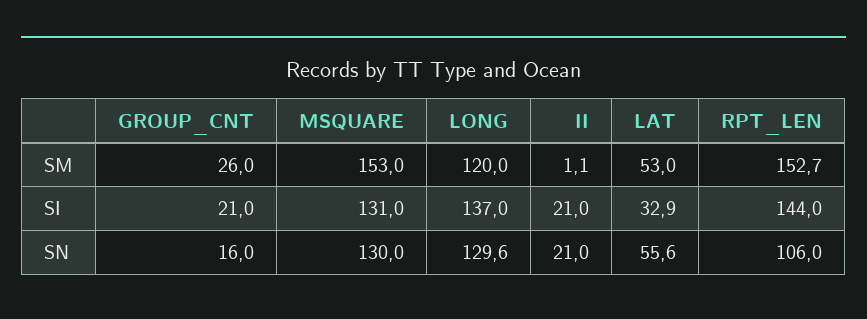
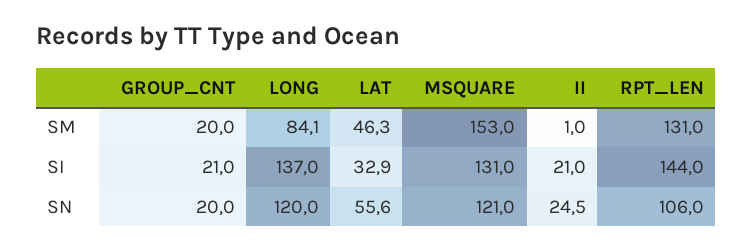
GROUP_CNT, SM: 26 -> 20
LONG, SM: 120 -> 84.1
II, SM: 1.1 -> 1
LAT, SM: 53 -> 46.3
RPT_LEN, SM: 152.7 -> 131
GROUP_CNT, SN: 16 -> 20
MSQUARE, SN: 130 -> 121
LONG, SN: 129.6 -> 120
II, SN: 21 -> 24.5

